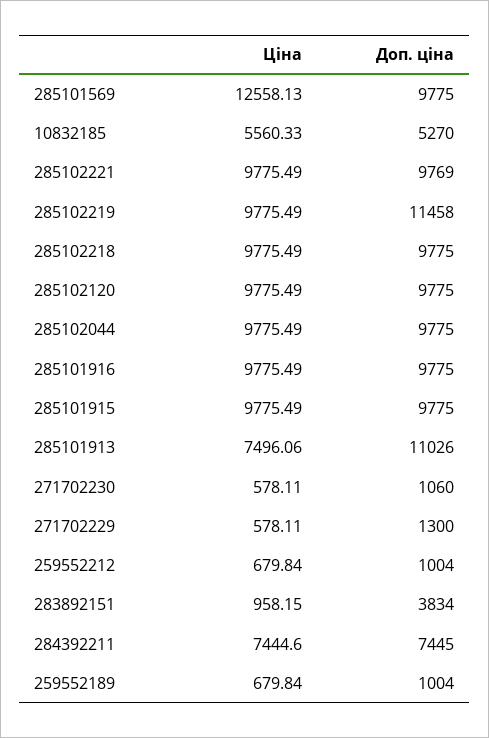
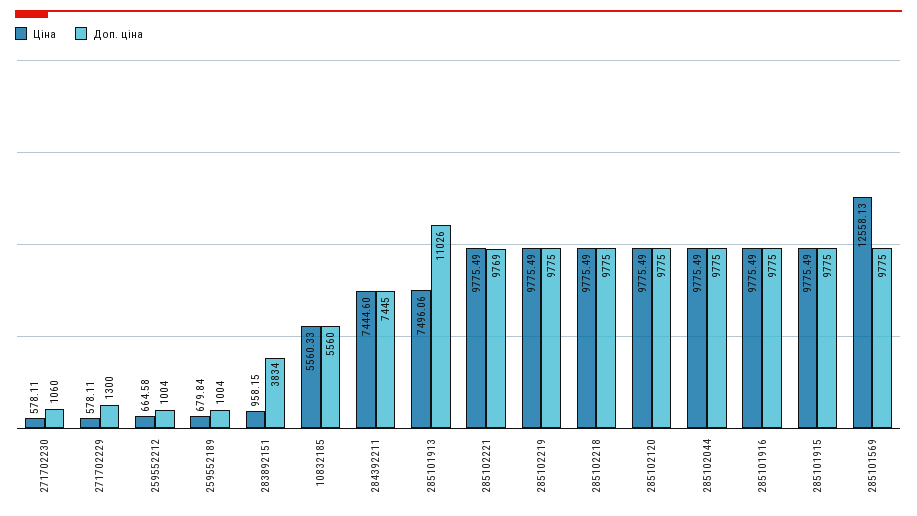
Доп. ціна, 10832185: 5270 -> 5560
Доп. ціна, 285102219: 11458 -> 9775
Ціна, 259552212: 679.84 -> 664.58

